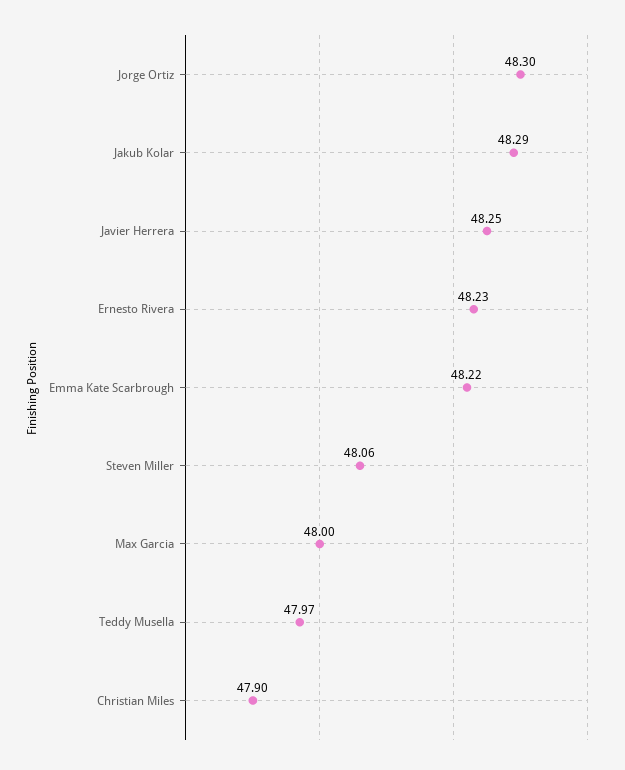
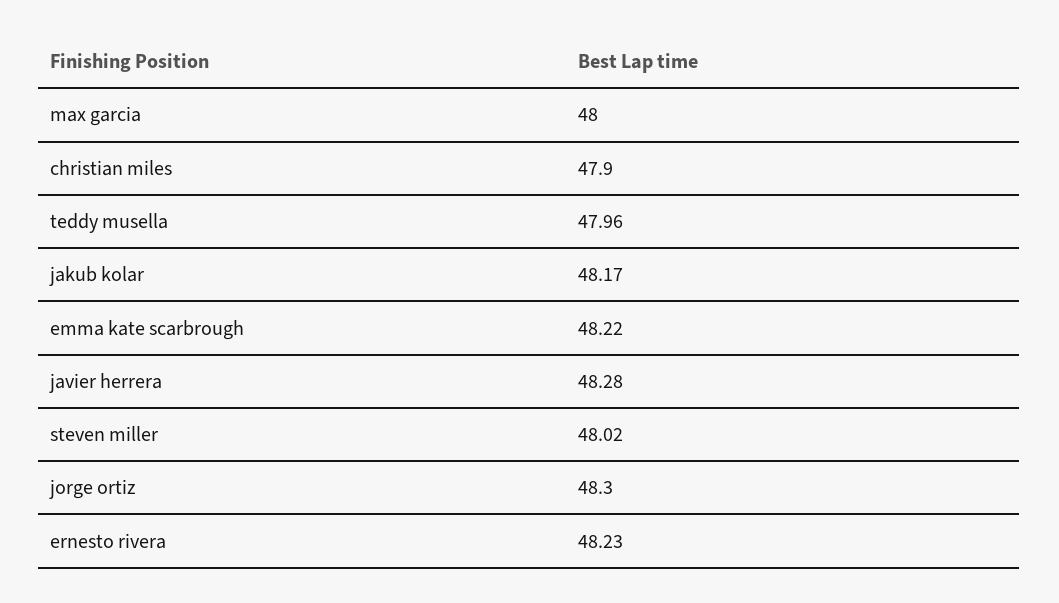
Jakub Kolar: 48.29 -> 48.17
Javier Herrera: 48.25 -> 48.28
Steven Miller: 48.06 -> 48.02
Teddy Musella: 47.97 -> 47.96

